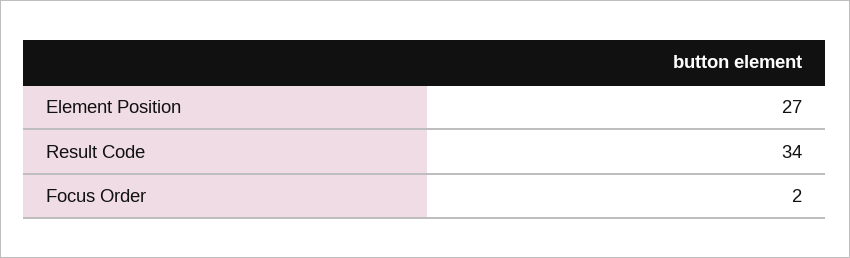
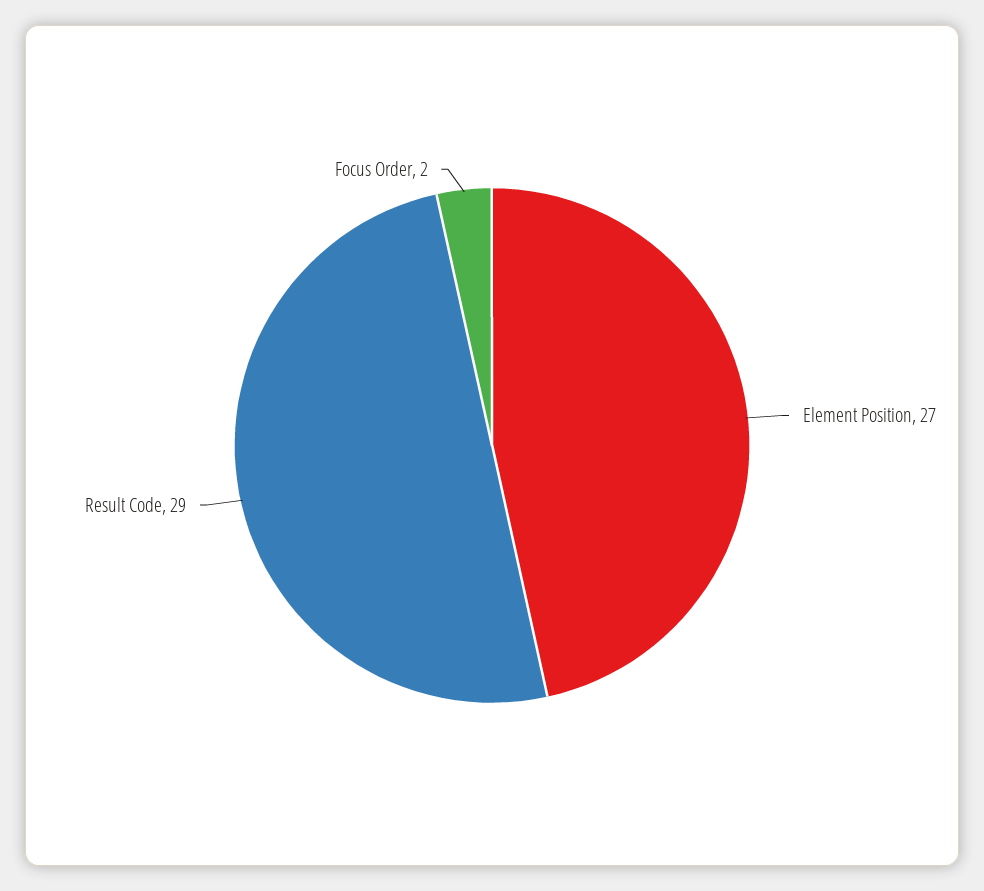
Result Code: 34 -> 29

